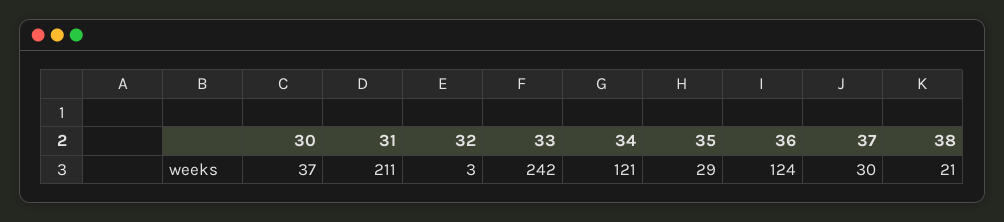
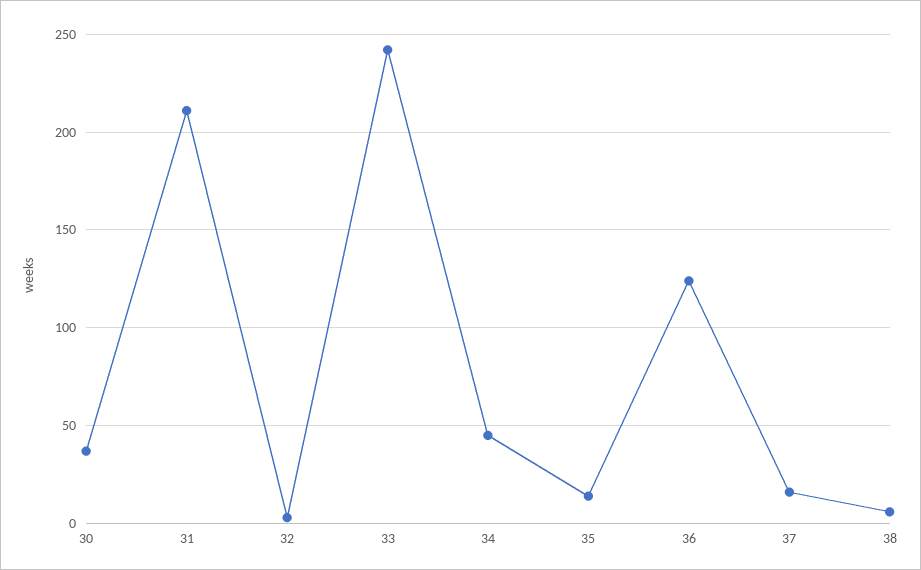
34: 121 -> 45
35: 29 -> 15
37: 30 -> 15
38: 21 -> 5

